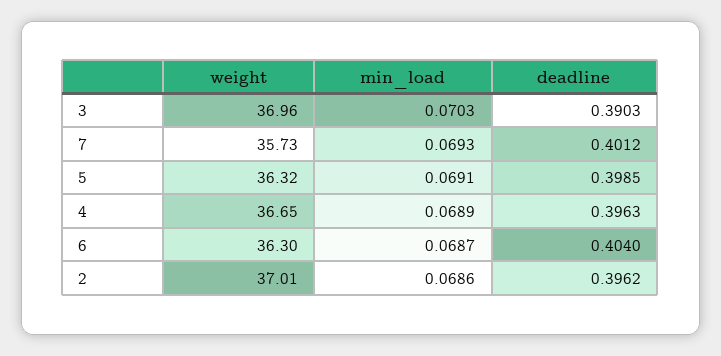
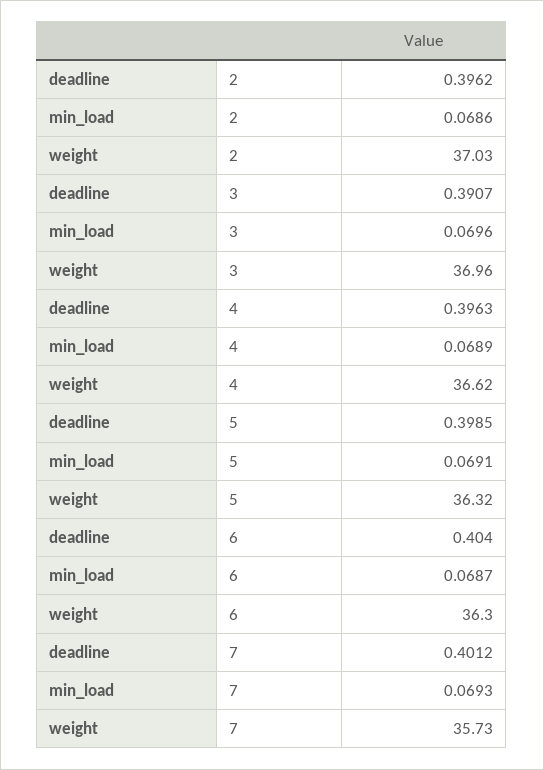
min_load, 3: 0.0703 -> 0.0696
deadline, 3: 0.3903 -> 0.3907
weight, 4: 36.65 -> 36.62
weight, 2: 37.01 -> 37.03

